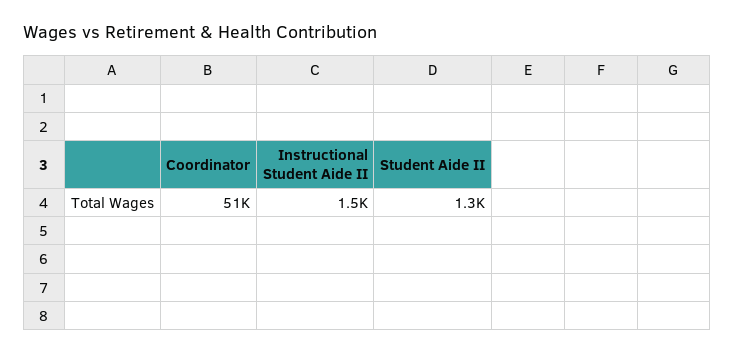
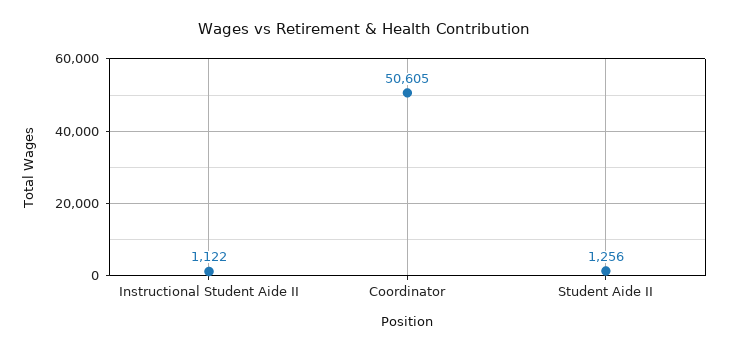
Instructional Student Aide II: 1500 -> 1122

